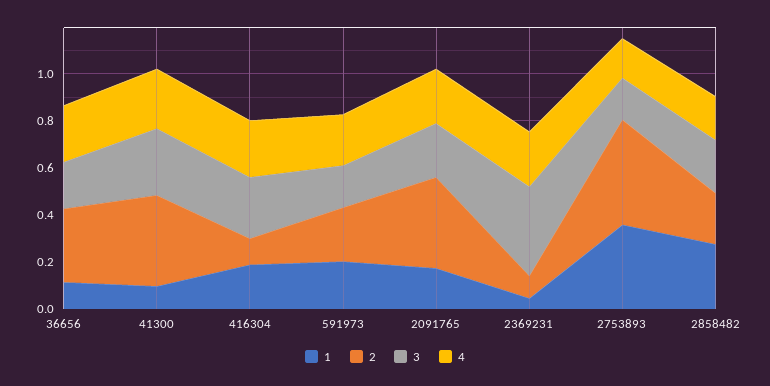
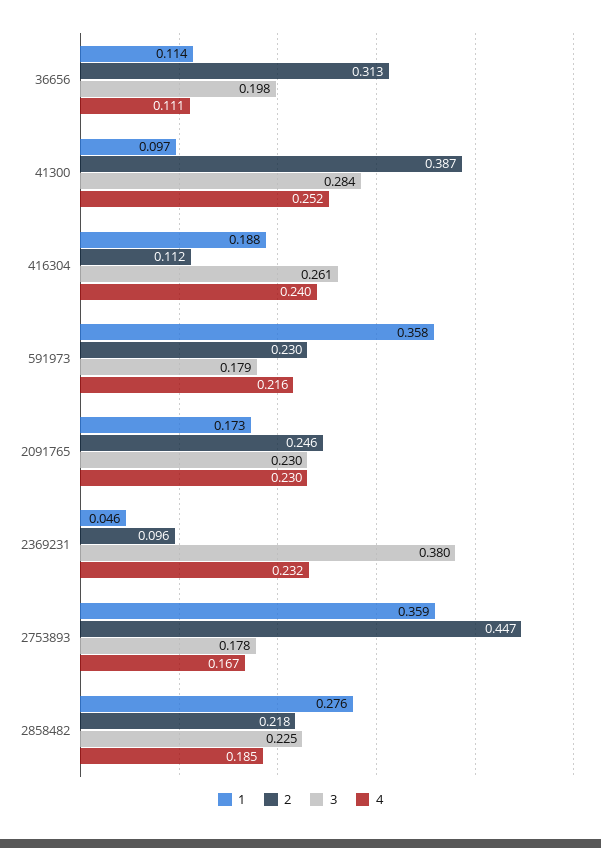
4, 36656: 0.25 -> 0.111
1, 591973: 0.2 -> 0.358
2, 2091765: 0.4 -> 0.246

